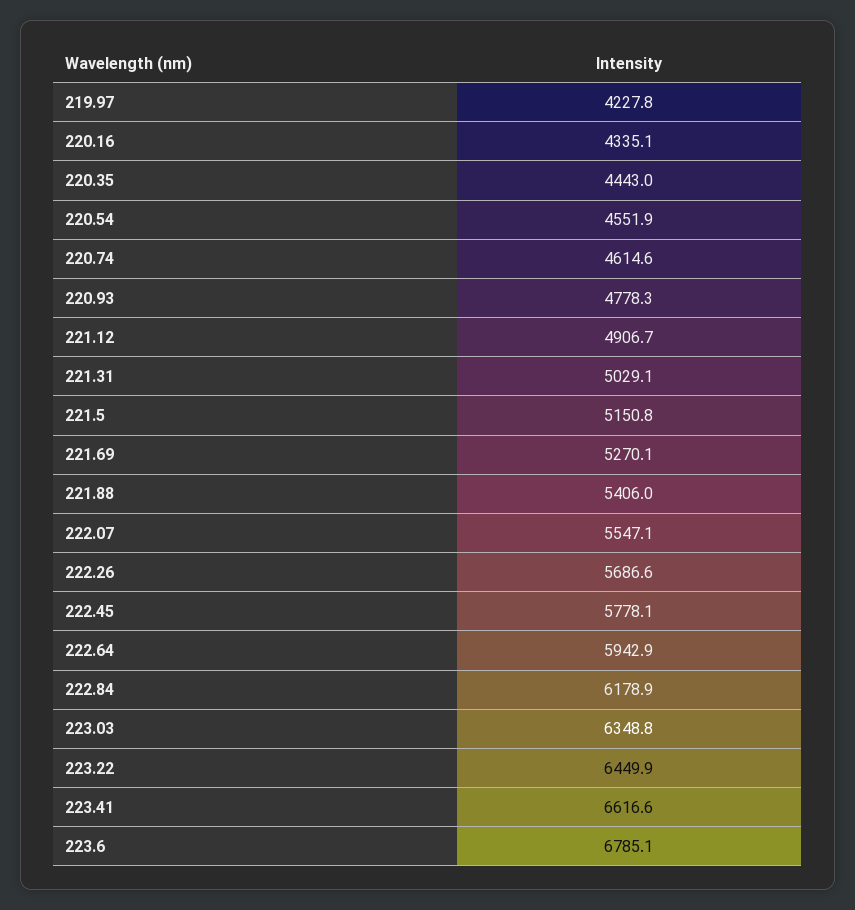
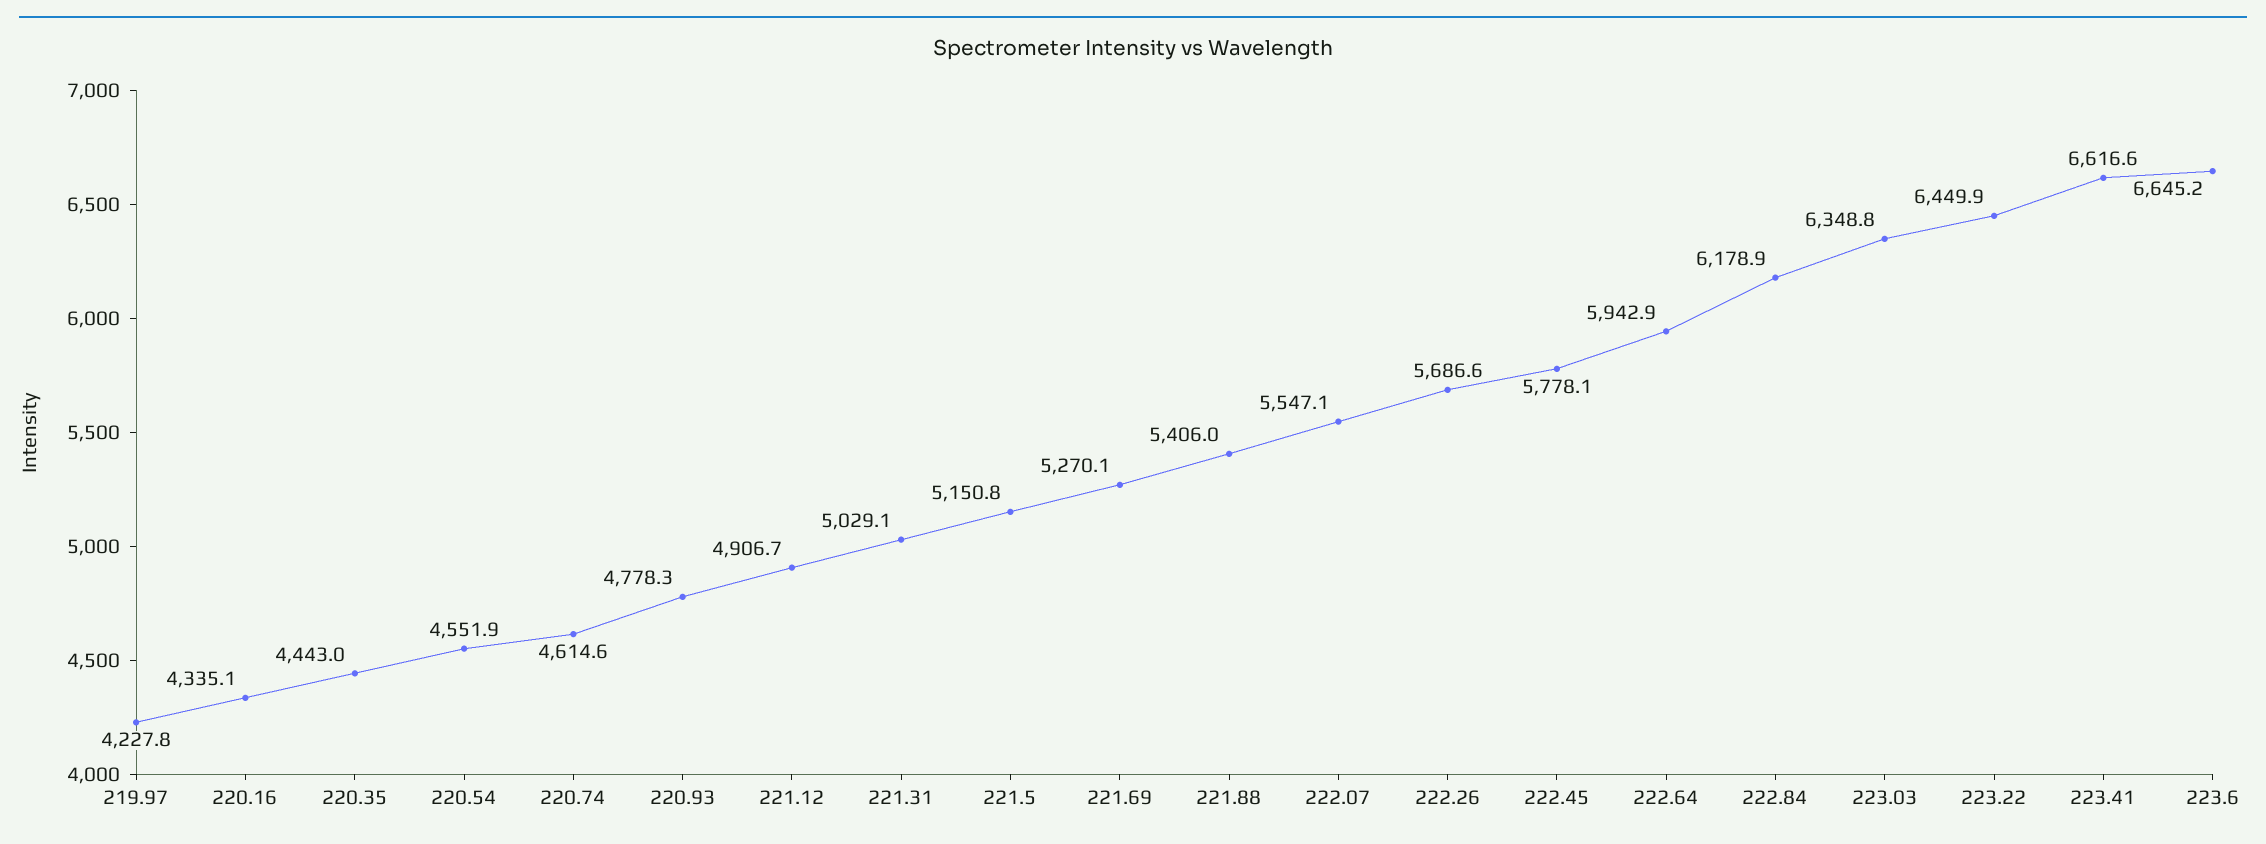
223.6: 6785.1 -> 6645.2

